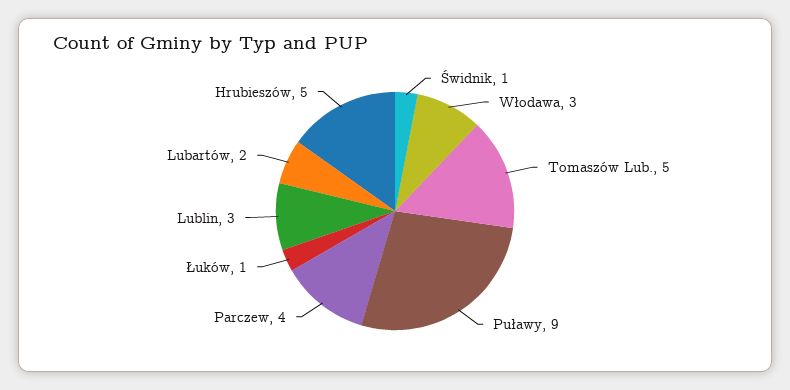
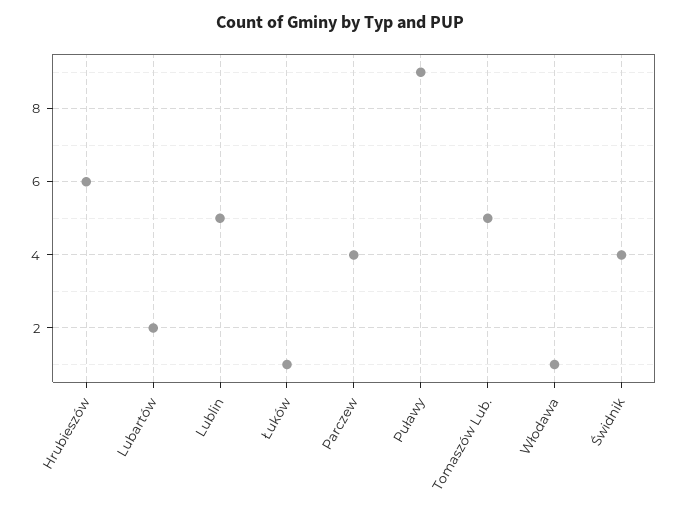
Świdnik: 1 -> 4
Włodawa: 3 -> 1
Lublin: 3 -> 5
Hrubieszów: 5 -> 6

